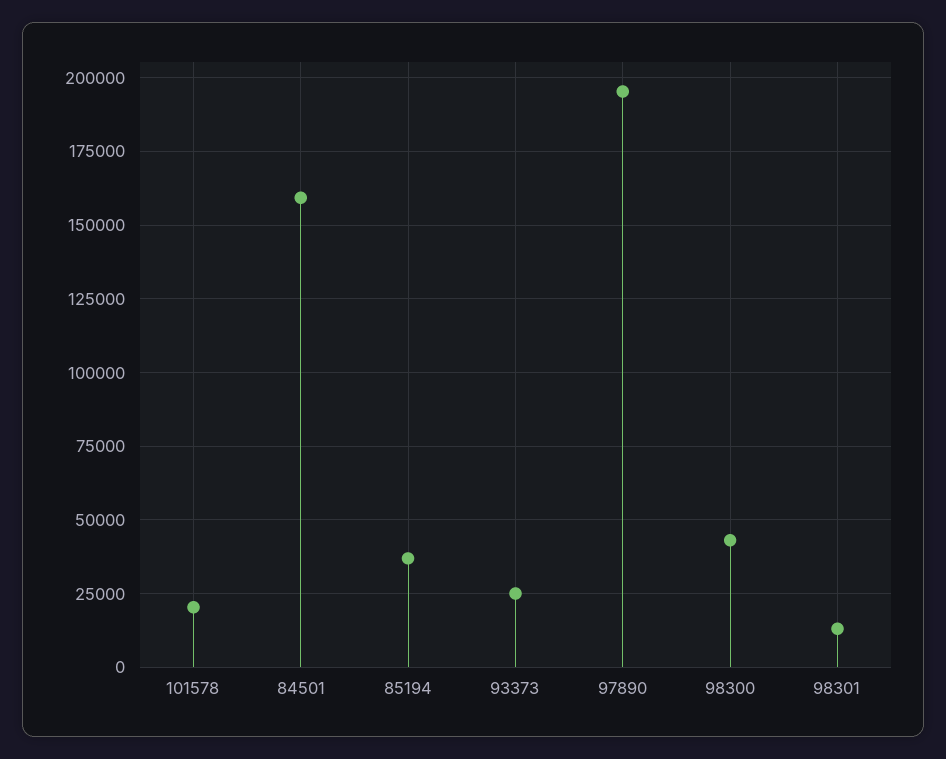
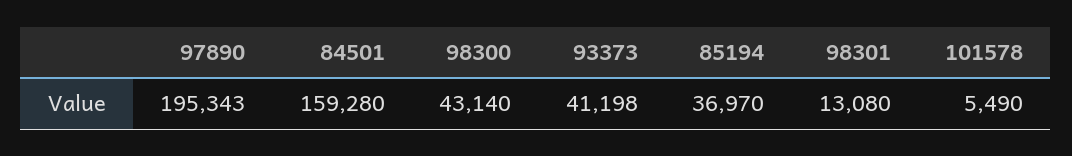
101578: 20000 -> 5490
93373: 25000 -> 41198

